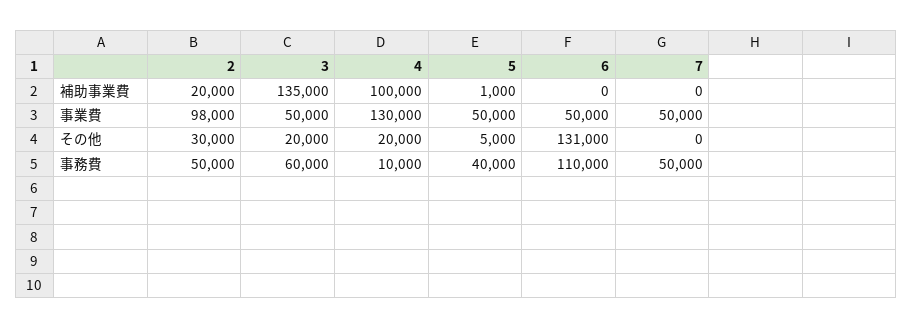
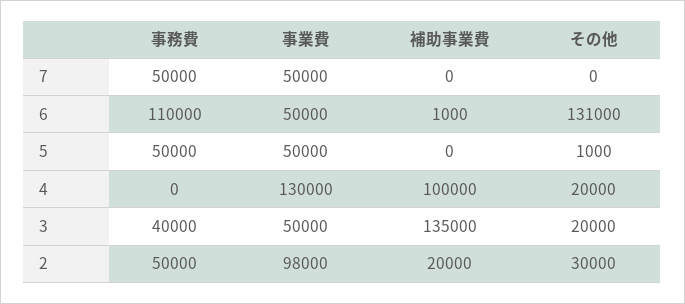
5, 補助事業費: 1000 -> 0
6, 補助事業費: 0 -> 1000
5, その他: 5000 -> 1000
3, 事務費: 60000 -> 40000
4, 事務費: 10000 -> 0
5, 事務費: 40000 -> 50000

